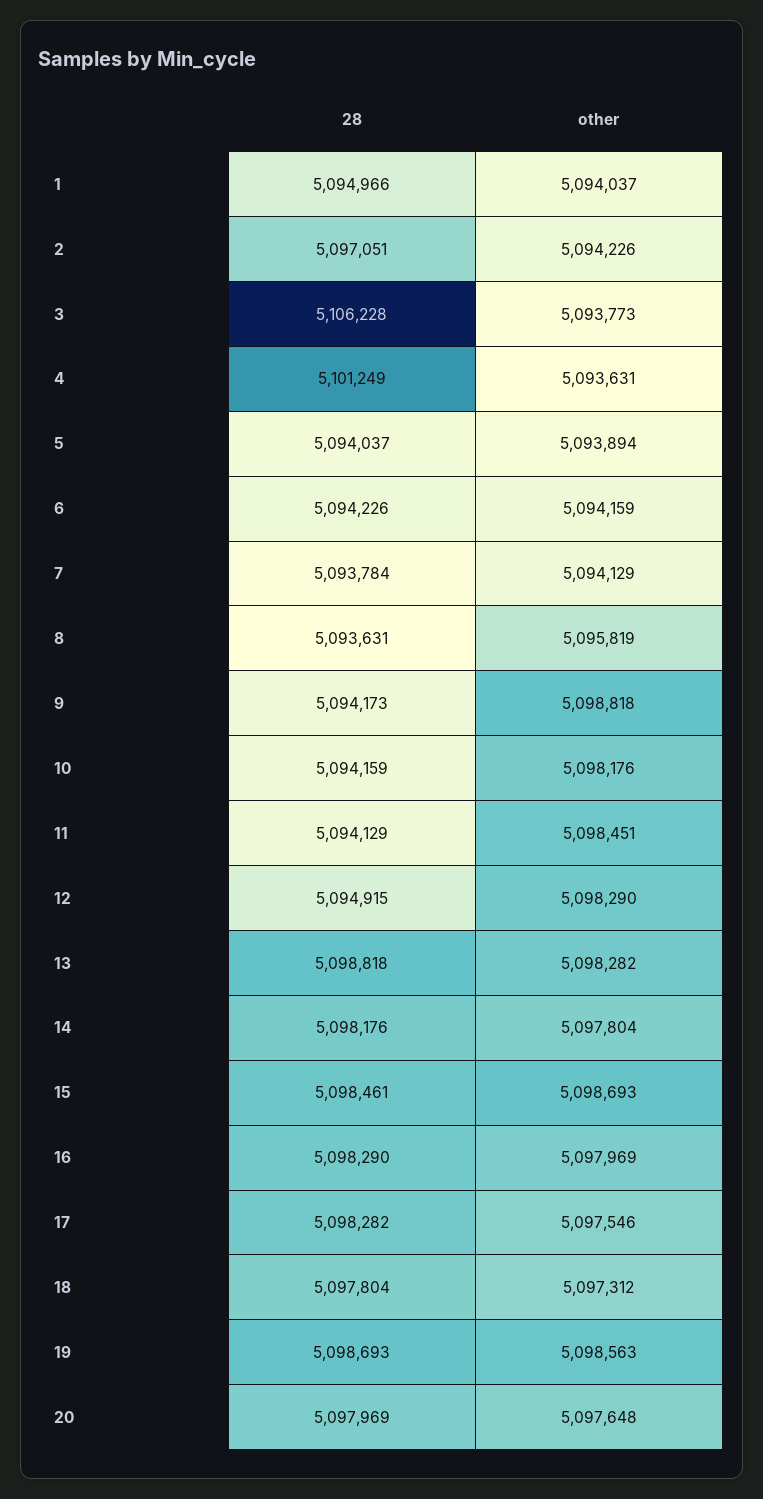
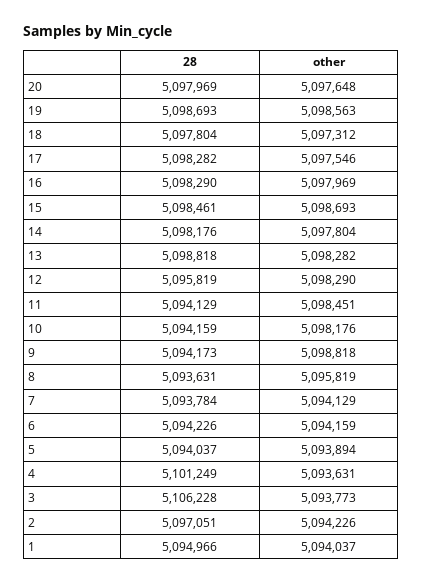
28, 12: 5094915 -> 5095819

